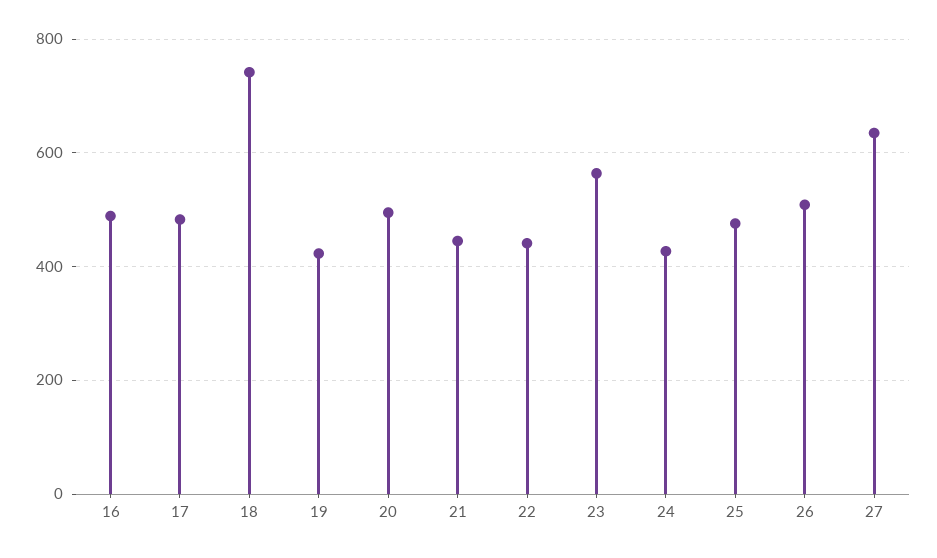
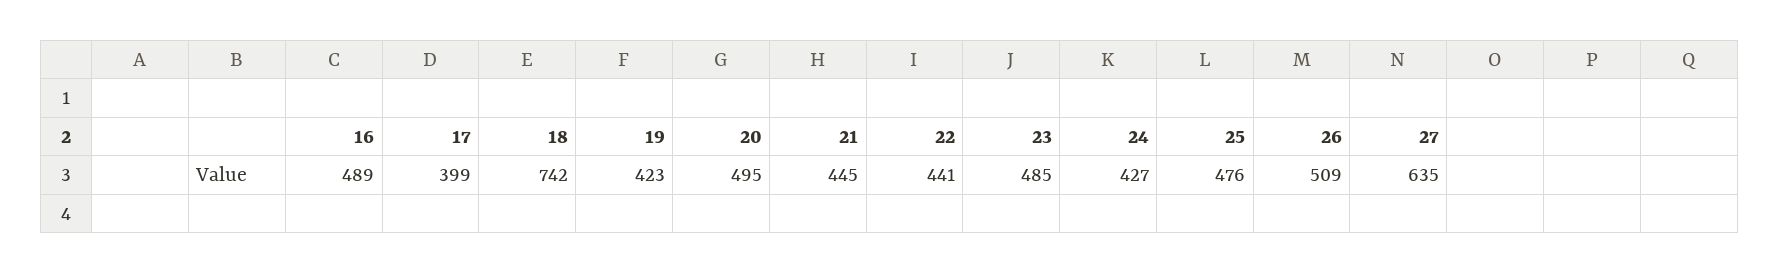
17: 480 -> 399
23: 560 -> 485

